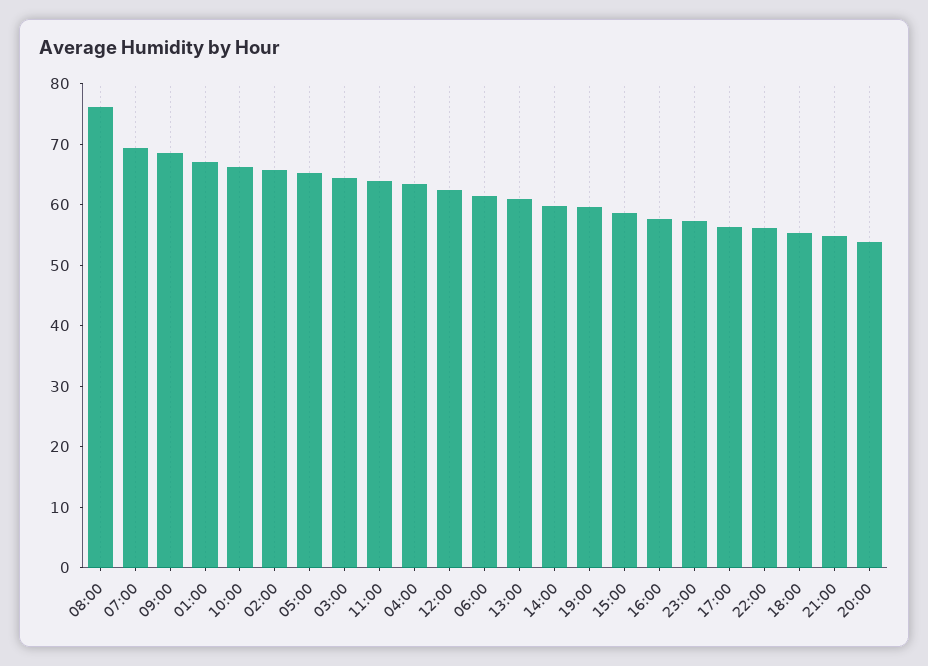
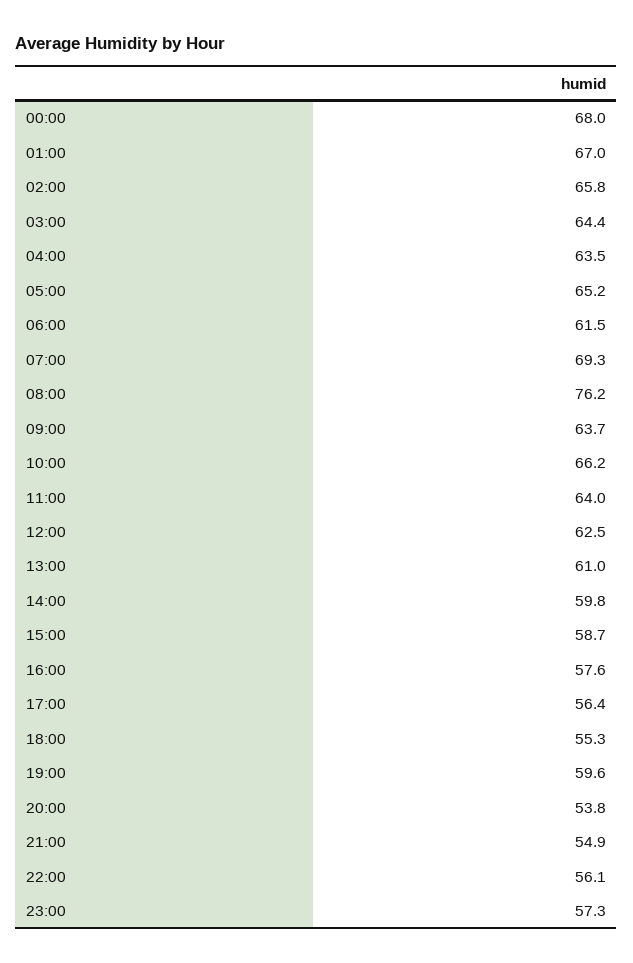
09:00: 68 -> 63.7
00:00: none -> 68

